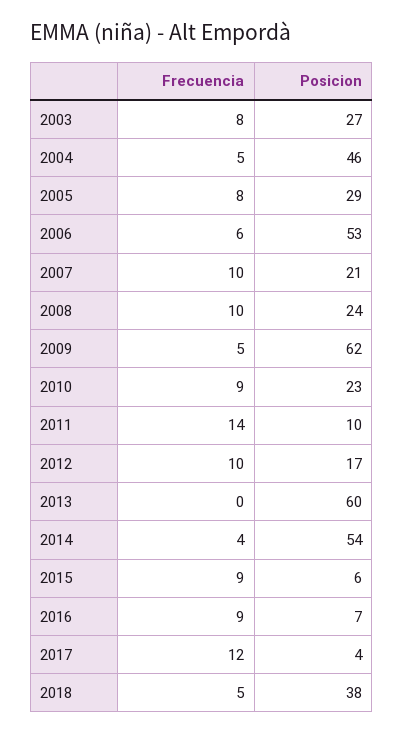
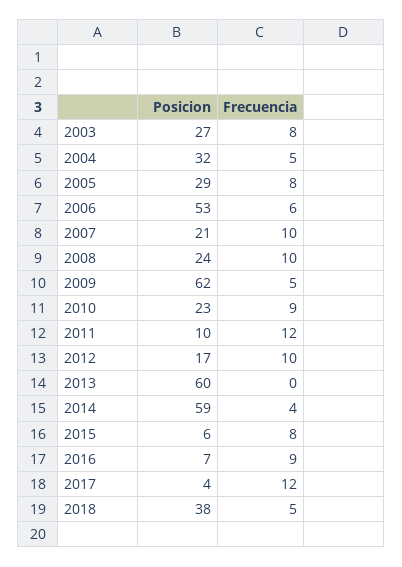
Posicion, 2004: 46 -> 32
Frecuencia, 2011: 14 -> 12
Posicion, 2014: 54 -> 59
Frecuencia, 2015: 9 -> 8

